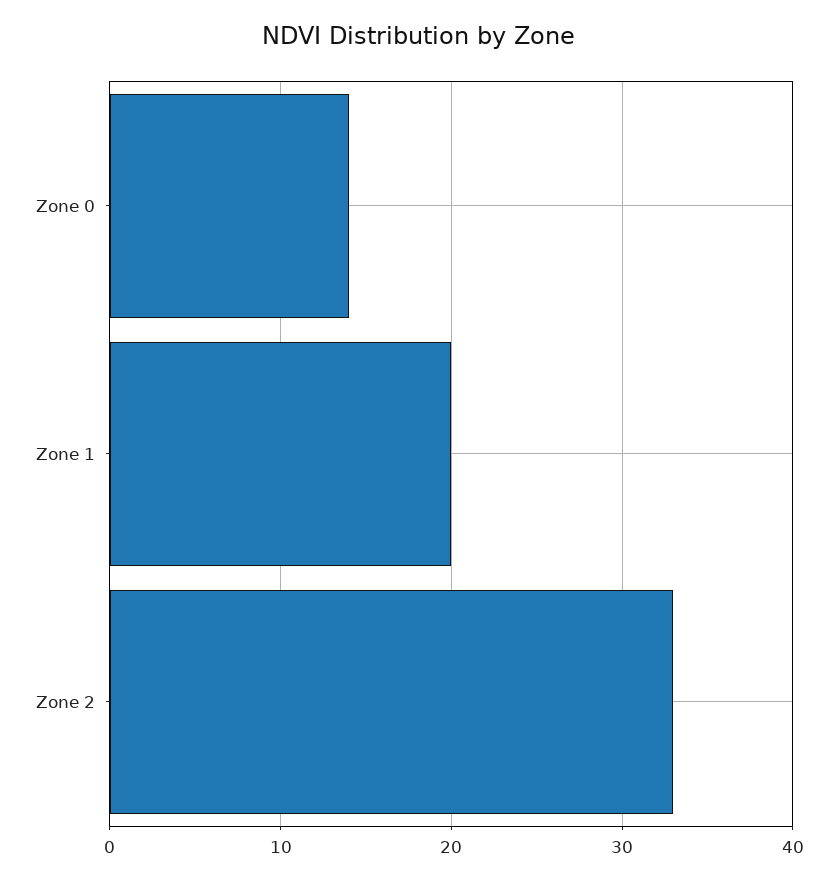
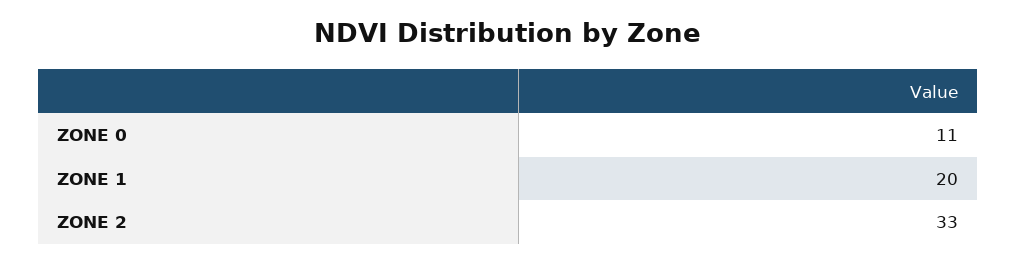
Zone 0: 14 -> 11

